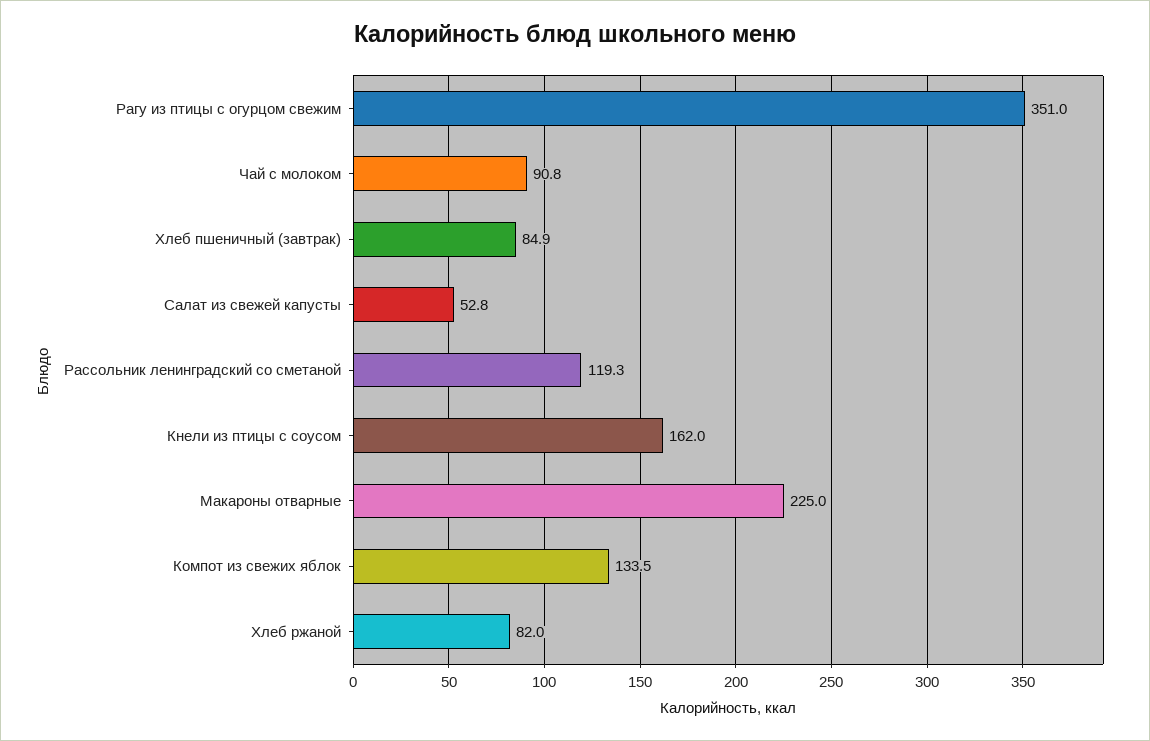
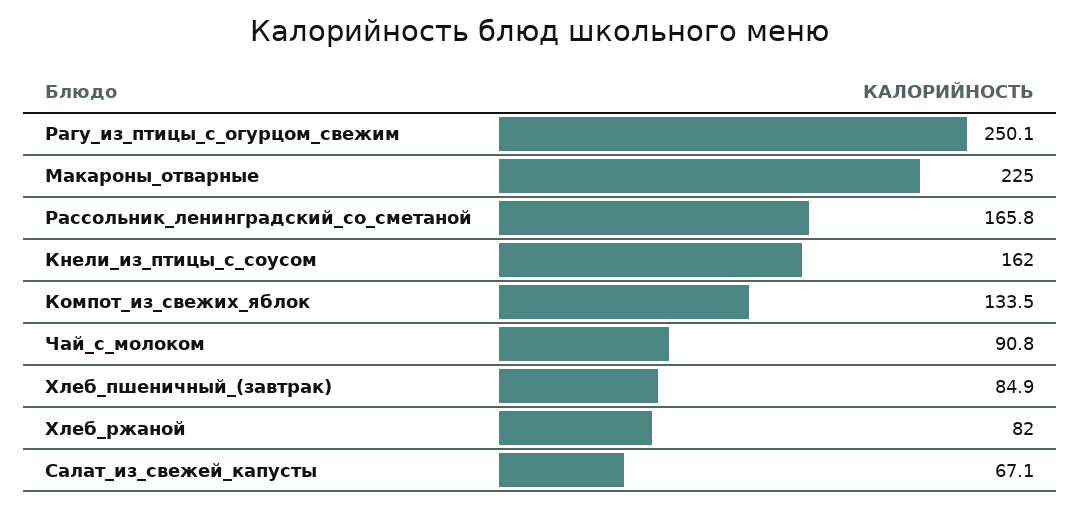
Рагу из птицы с огурцом свежим: 351 -> 250.1
Салат из свежей капусты: 52.8 -> 67.1
Рассольник ленинградский со сметаной: 119.3 -> 165.8

